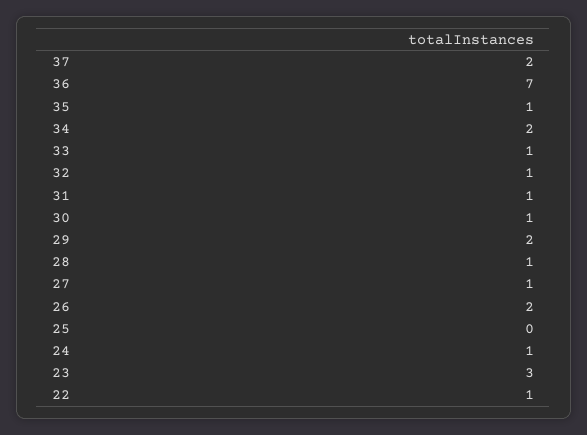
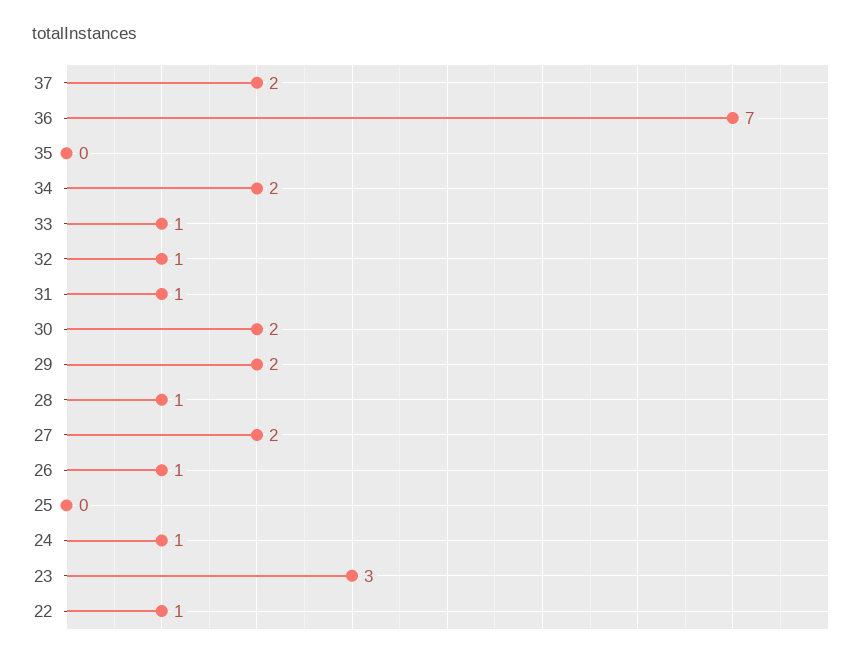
35: 1 -> 0
30: 1 -> 2
27: 1 -> 2
26: 2 -> 1

